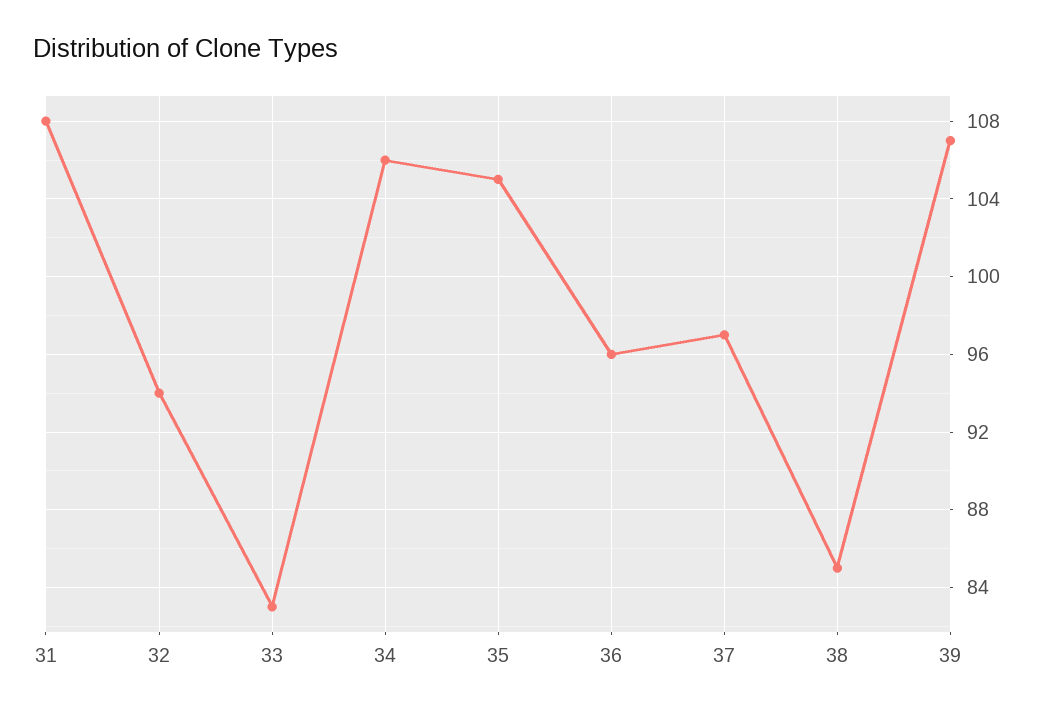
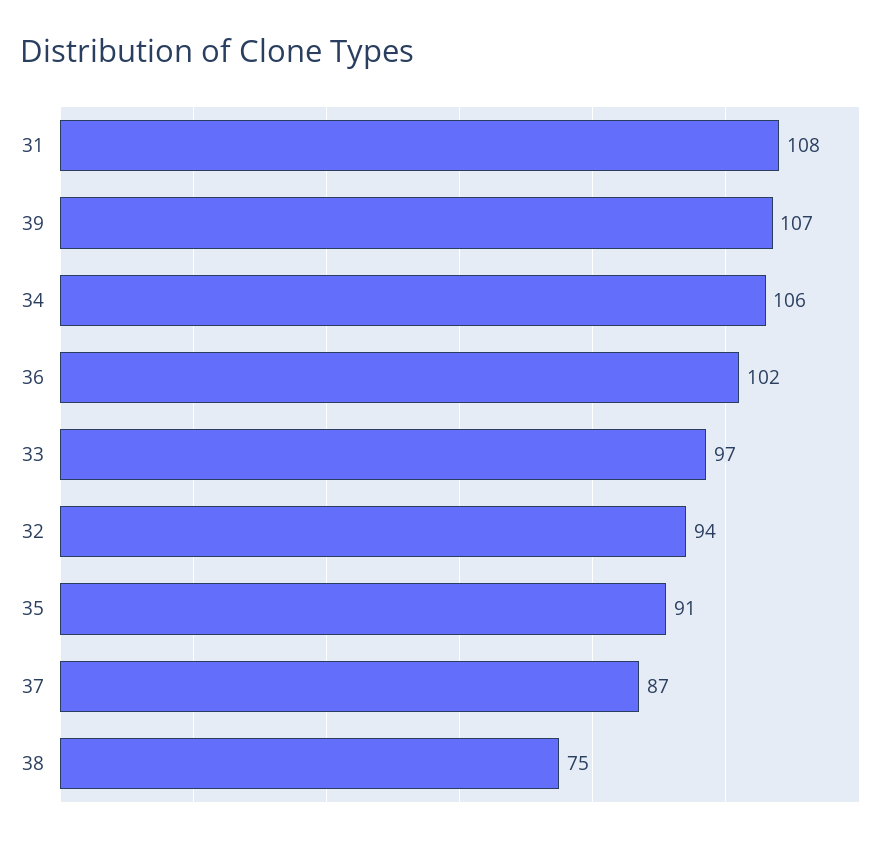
33: 83 -> 97
35: 105 -> 91
36: 96 -> 102
37: 97 -> 87
38: 85 -> 75

